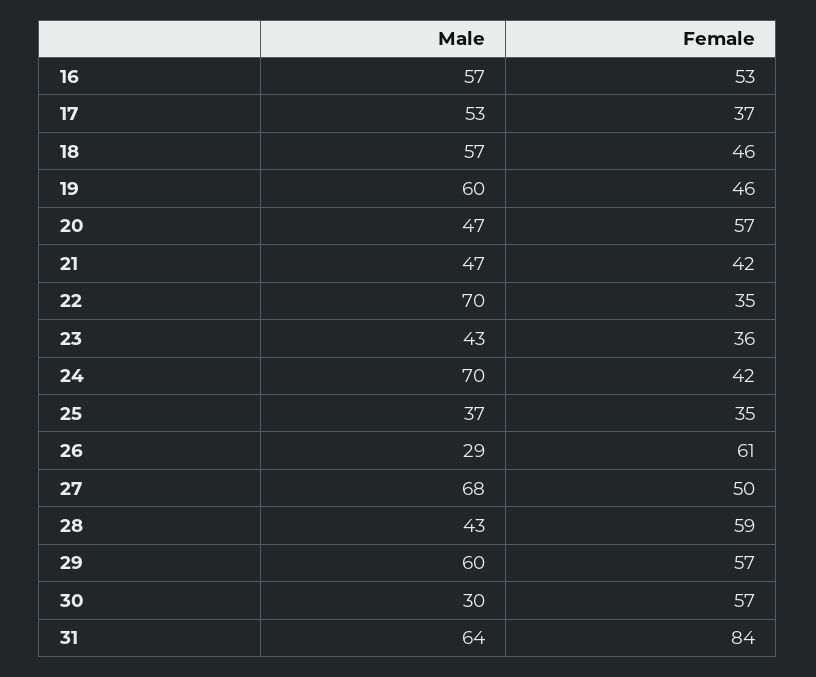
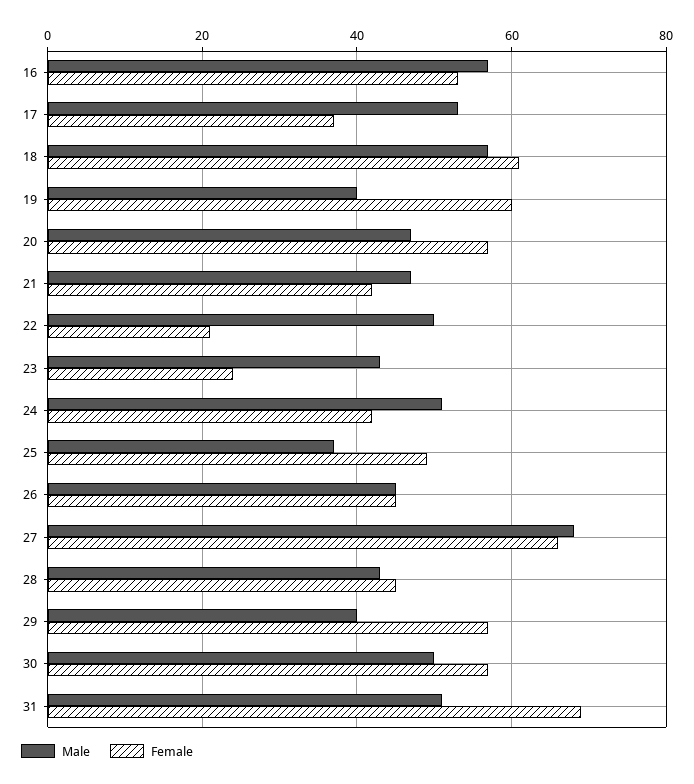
Female, 18: 46 -> 60
Male, 19: 60 -> 40
Female, 19: 46 -> 60
Male, 22: 70 -> 50
Female, 22: 35 -> 20
Female, 23: 36 -> 25
Male, 24: 70 -> 50
Female, 25: 35 -> 50
Male, 26: 29 -> 45
Female, 26: 61 -> 45
Female, 27: 50 -> 65
Female, 28: 59 -> 45
Male, 29: 60 -> 40
Male, 30: 30 -> 50
Male, 31: 64 -> 50
Female, 31: 84 -> 70

